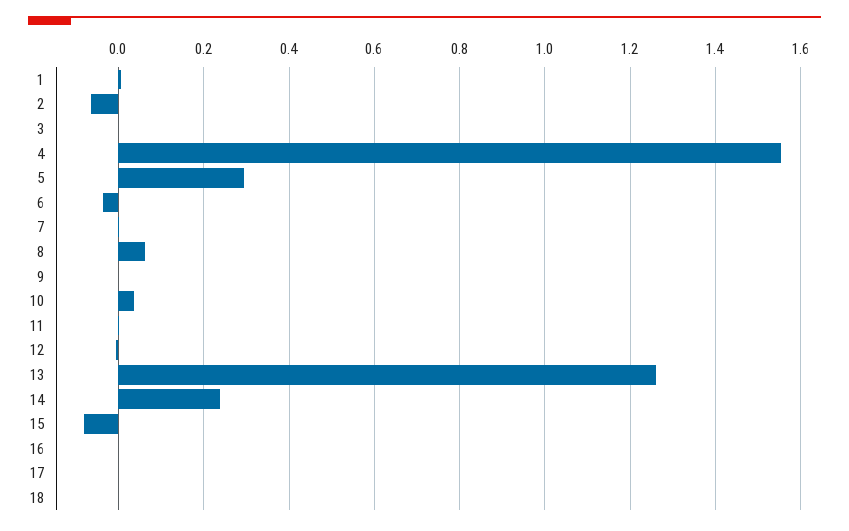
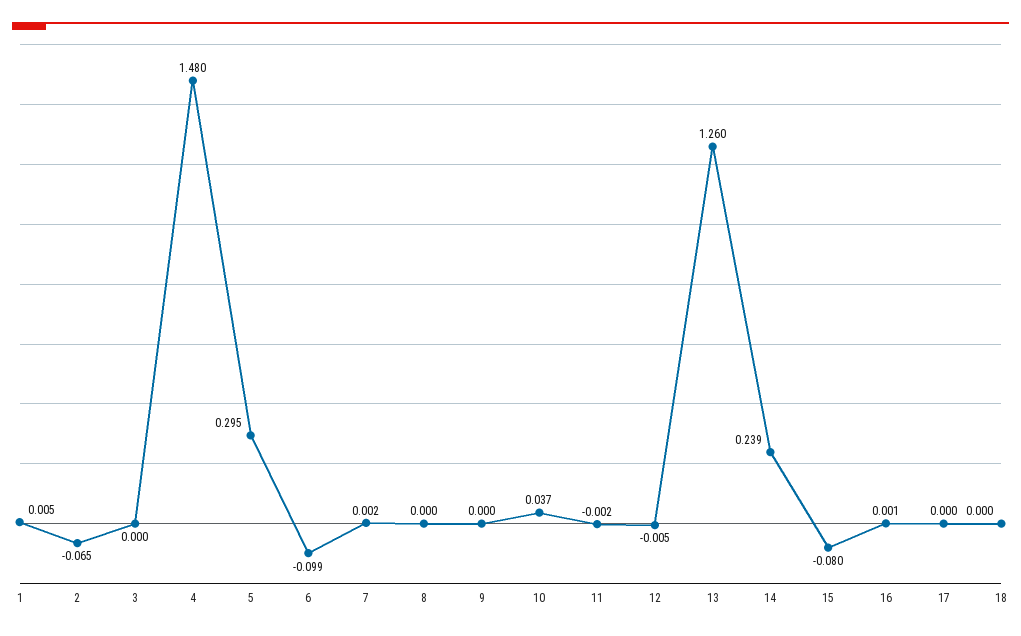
4: 1.56 -> 1.48
6: -0.04 -> -0.099
8: 0.06 -> 0

